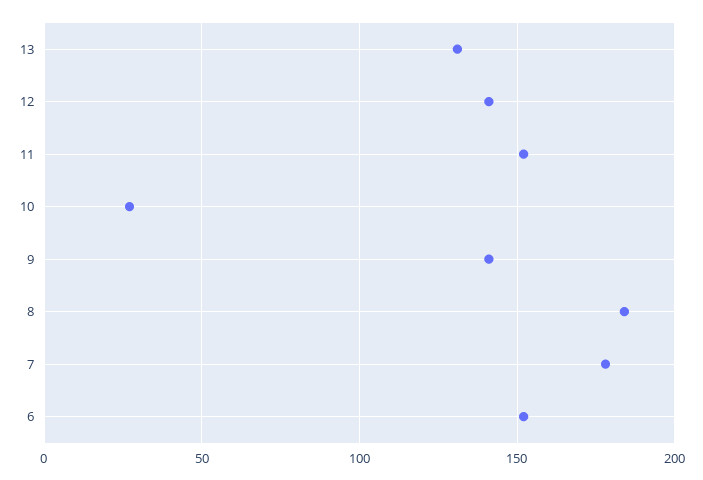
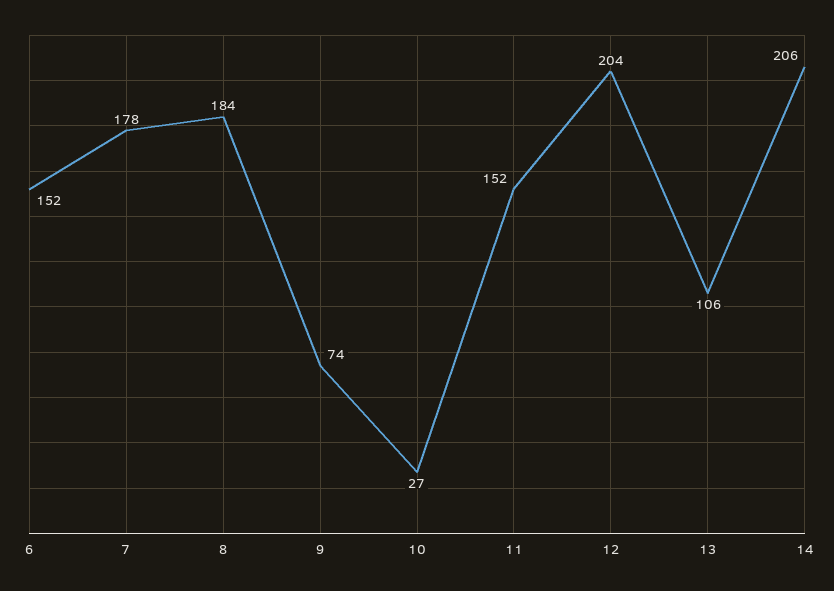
13: 130 -> 106
12: 140 -> 204
9: 140 -> 74
14: none -> 206

